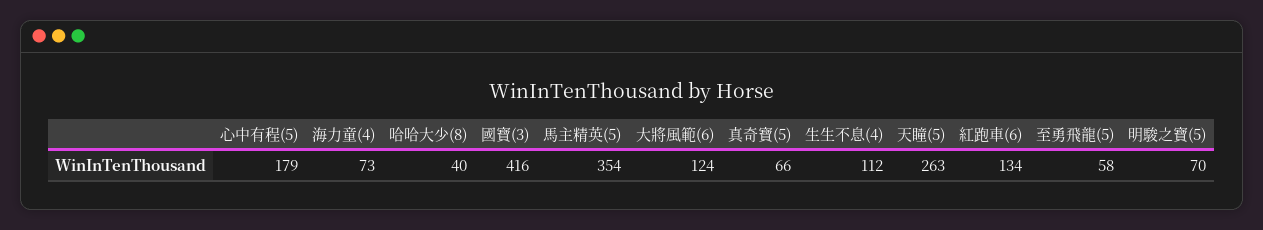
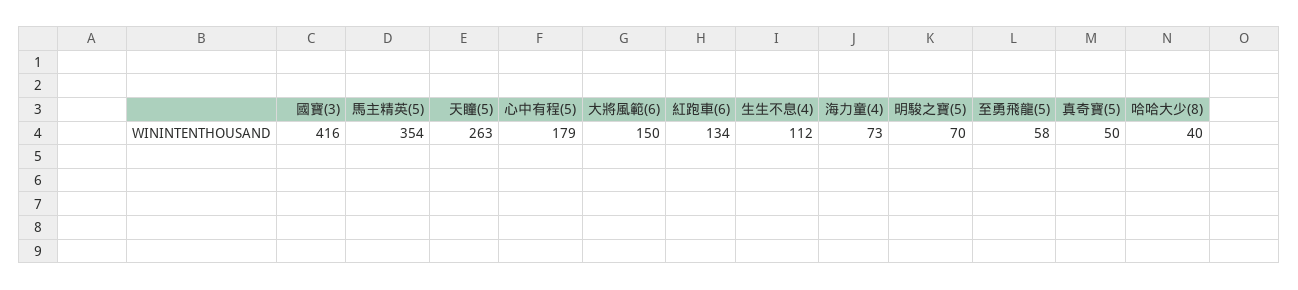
大將風範(6): 124 -> 150
真奇寶(5): 66 -> 50

